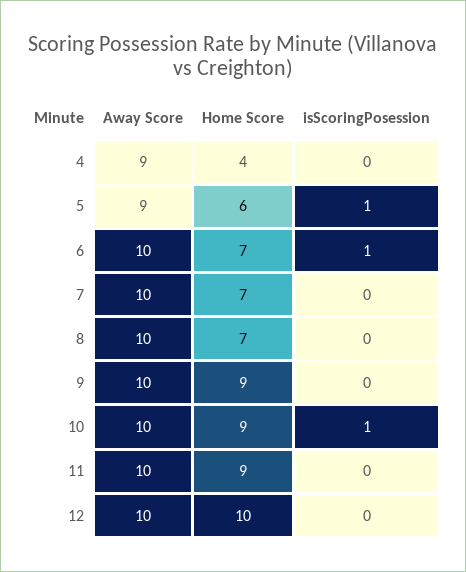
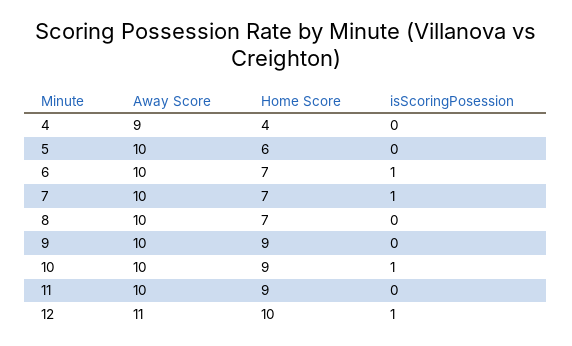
Away Score, 5: 9 -> 10
isScoringPosession, 5: 1 -> 0
isScoringPosession, 7: 0 -> 1
Away Score, 12: 10 -> 11
isScoringPosession, 12: 0 -> 1

